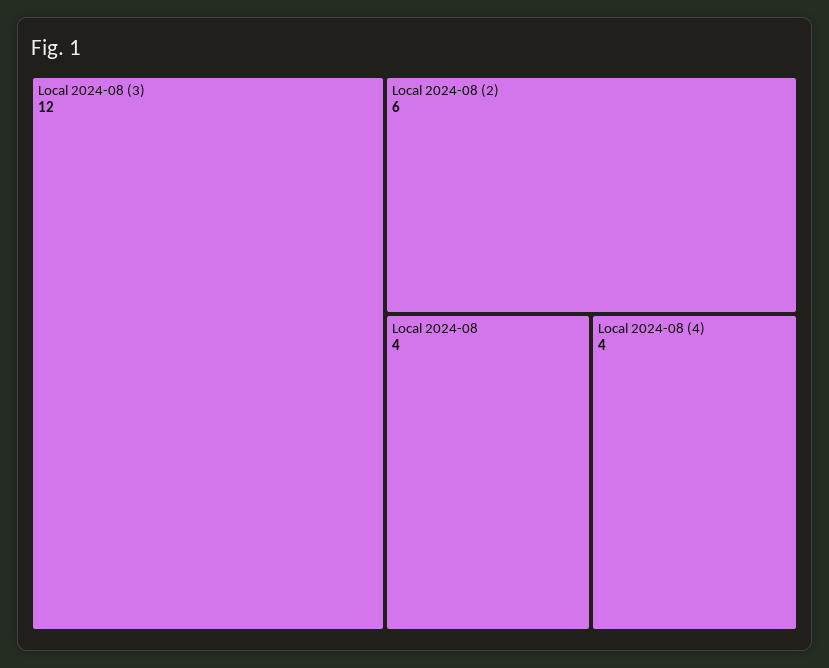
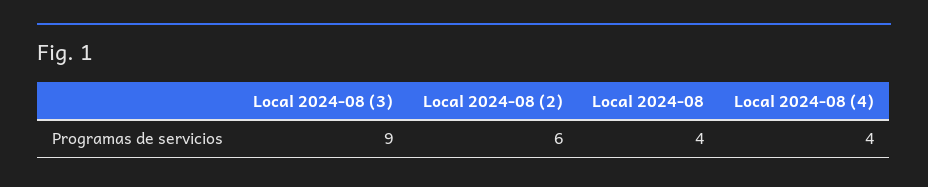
Local 2024-08 (3): 12 -> 9

